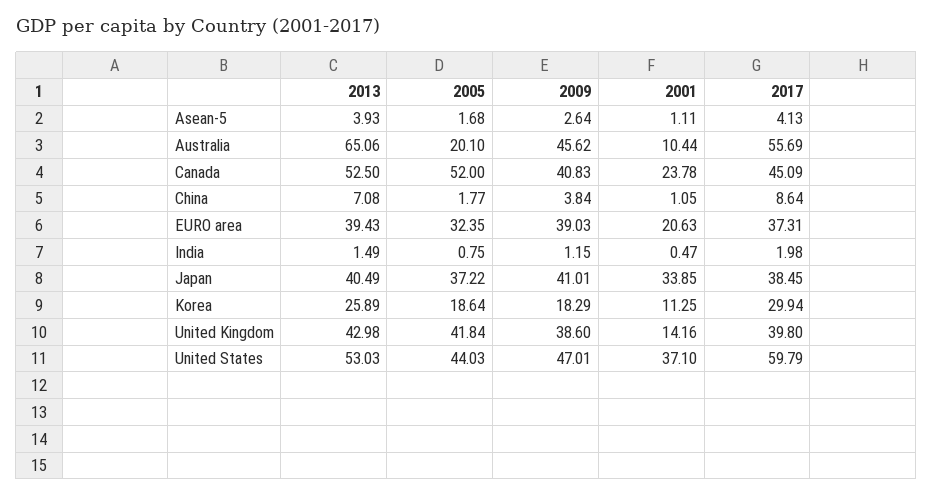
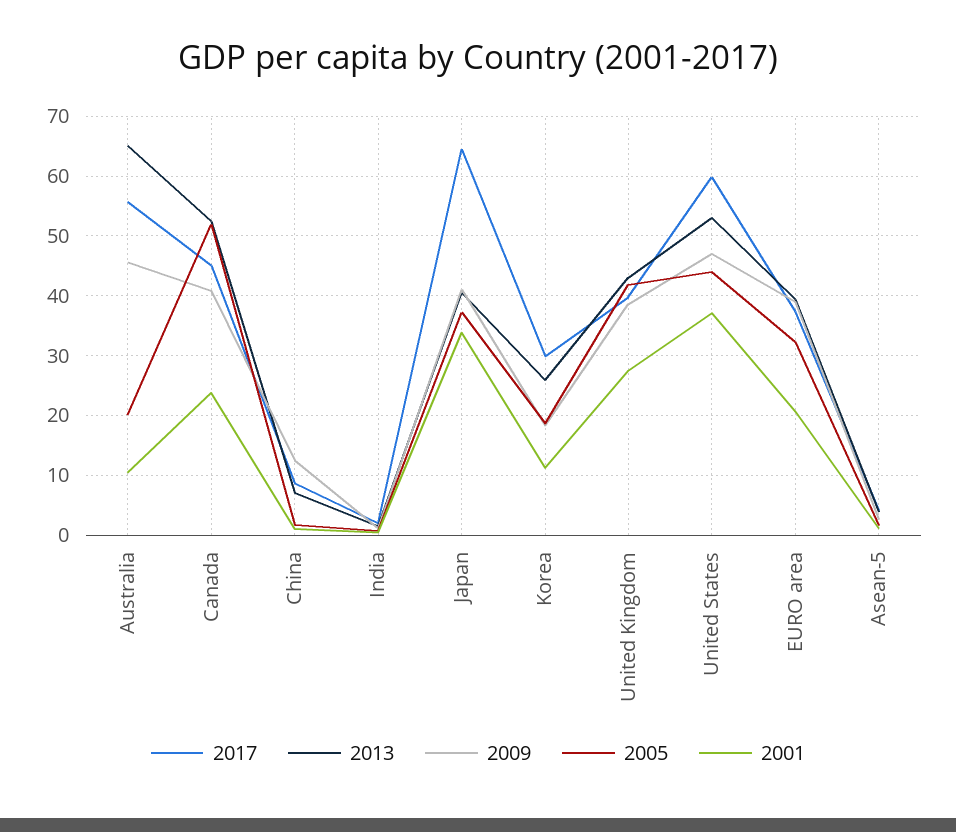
2009, China: 3.84 -> 12
2017, Japan: 38.45 -> 64
2001, United Kingdom: 14.16 -> 28

